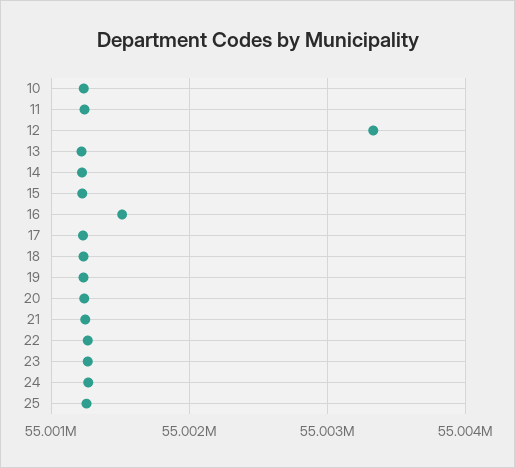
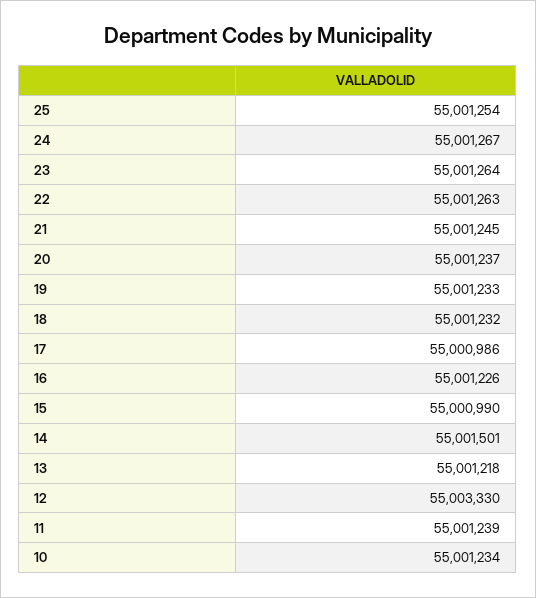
14: 55001200 -> 55001501
15: 55001200 -> 55000990
16: 55001500 -> 55001226
17: 55001200 -> 55000986

